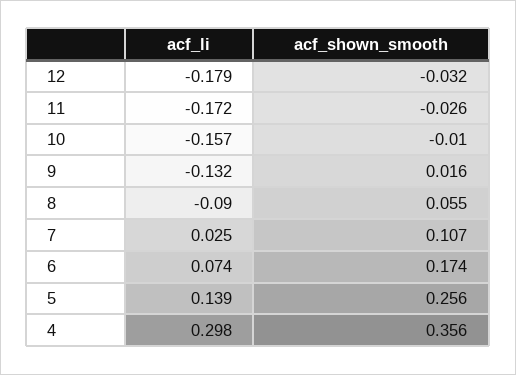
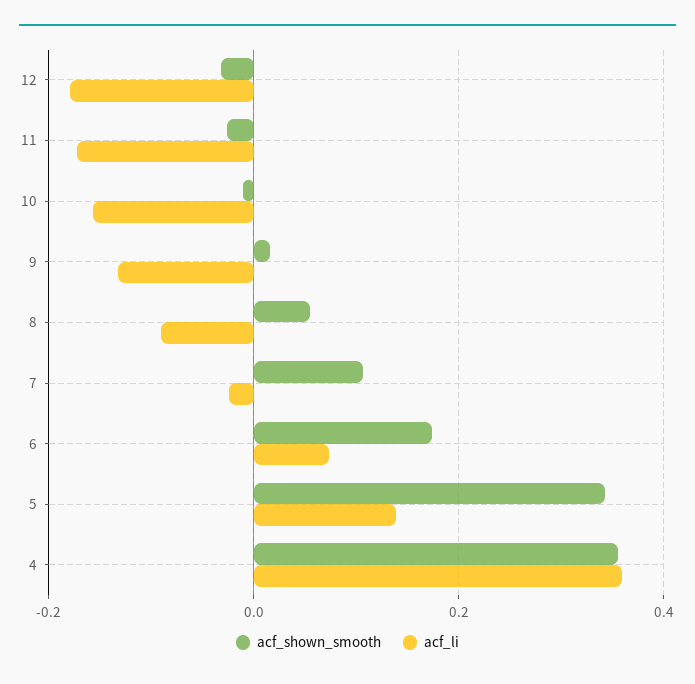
acf_li, 7: 0.025 -> -0.02
acf_shown_smooth, 5: 0.256 -> 0.34
acf_li, 4: 0.298 -> 0.36

